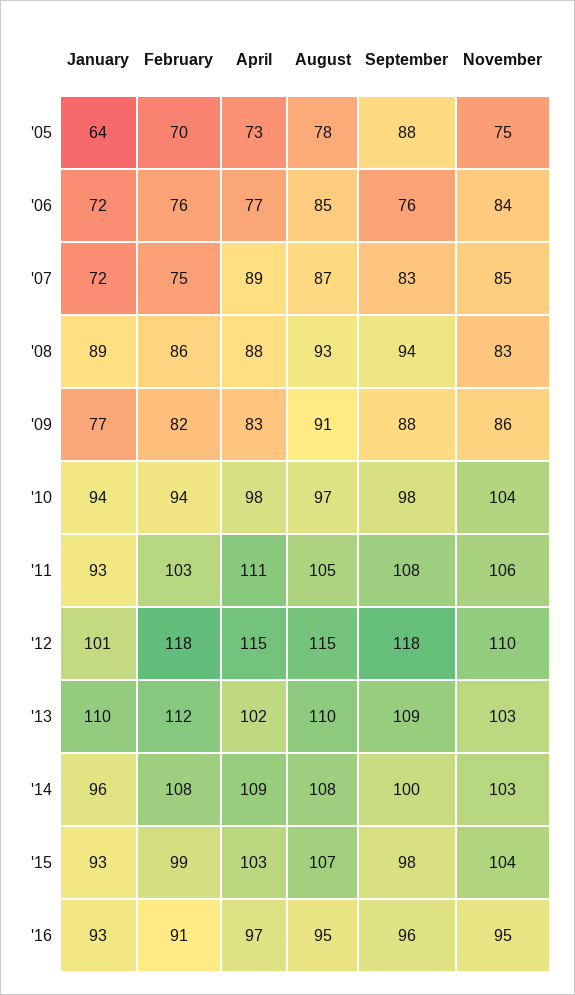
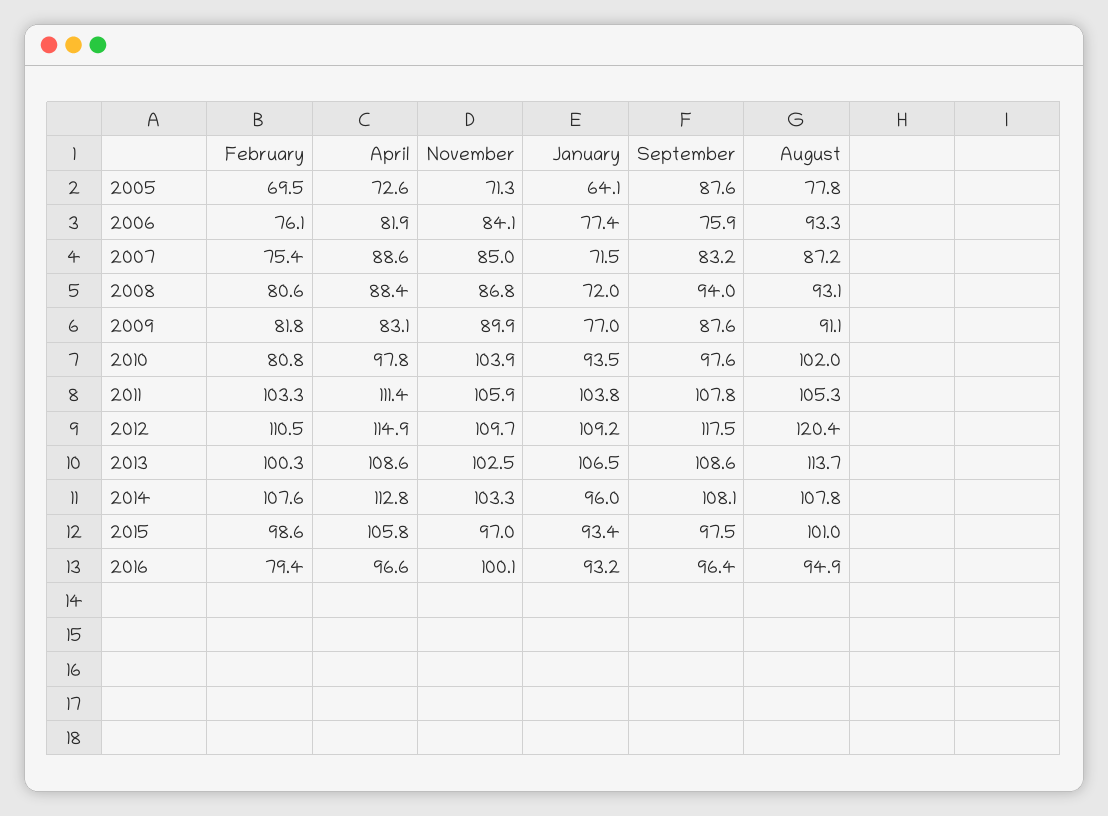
November, '05: 75 -> 71.3
January, '06: 72 -> 77.4
April, '06: 77 -> 81.9
August, '06: 85 -> 93.3
January, '08: 89 -> 72
February, '08: 86 -> 80.6
November, '08: 83 -> 86.8
November, '09: 86 -> 89.9
February, '10: 94 -> 80.8
August, '10: 97 -> 102
January, '11: 93 -> 103.8
January, '12: 101 -> 109.2
February, '12: 118 -> 110.5
August, '12: 115 -> 120.4
January, '13: 110 -> 106.5
February, '13: 112 -> 100.3
April, '13: 102 -> 108.6
August, '13: 110 -> 113.7
April, '14: 109 -> 112.8
September, '14: 100 -> 108.1
April, '15: 103 -> 105.8
August, '15: 107 -> 101
November, '15: 104 -> 97
February, '16: 91 -> 79.4
November, '16: 95 -> 100.1

